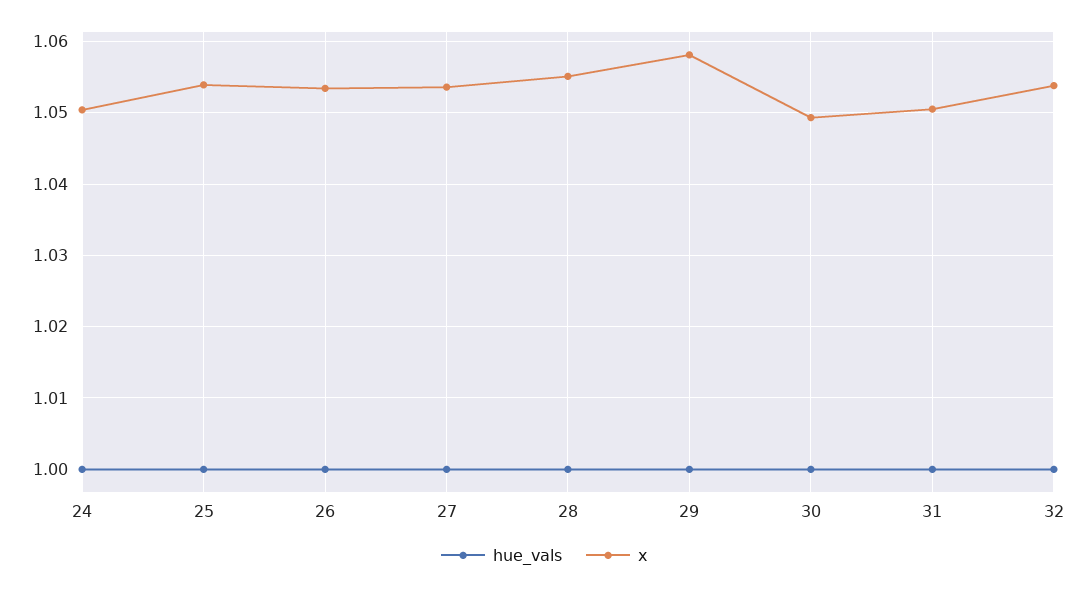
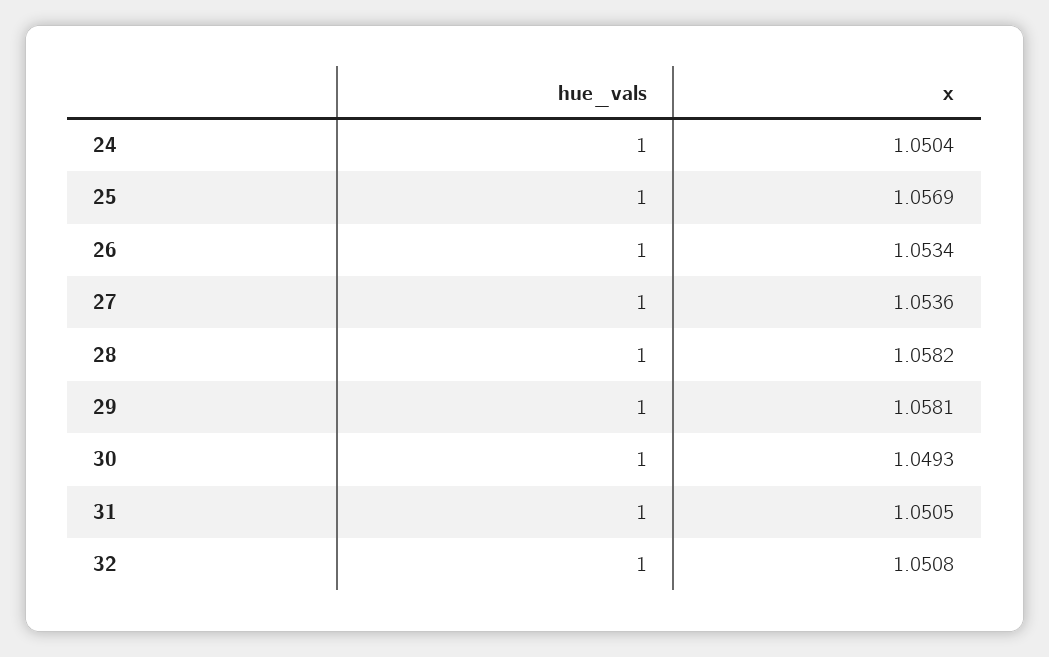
x, 25: 1.054 -> 1.0569
x, 28: 1.055 -> 1.0582
x, 32: 1.054 -> 1.0508

